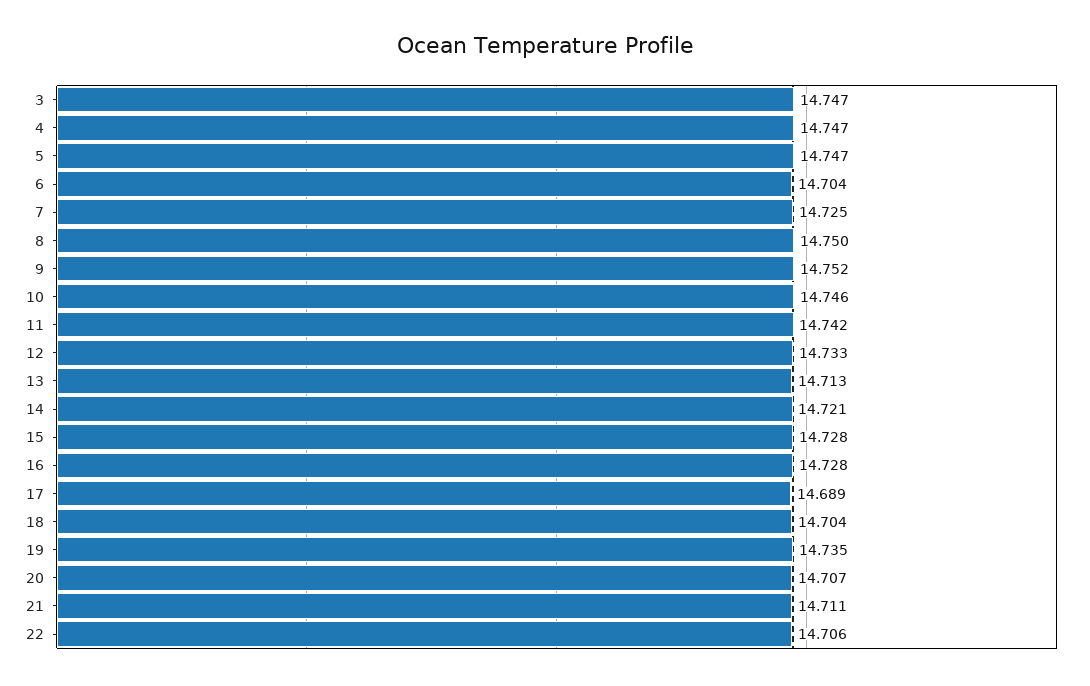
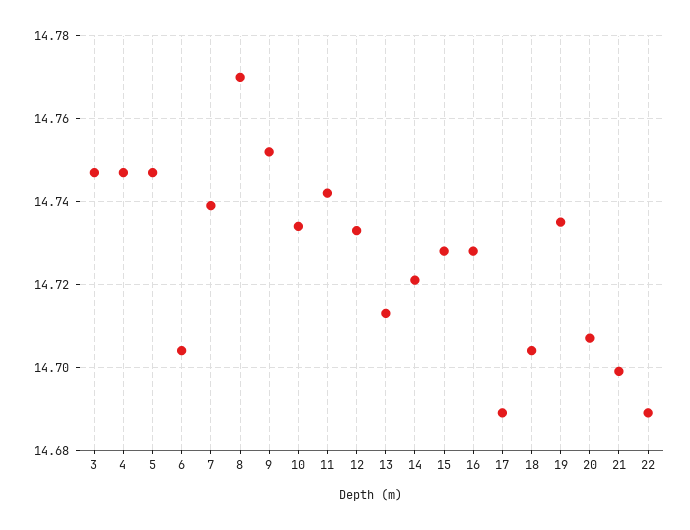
7: 14.725 -> 14.74
8: 14.75 -> 14.77
10: 14.746 -> 14.735
21: 14.711 -> 14.7
22: 14.706 -> 14.69

